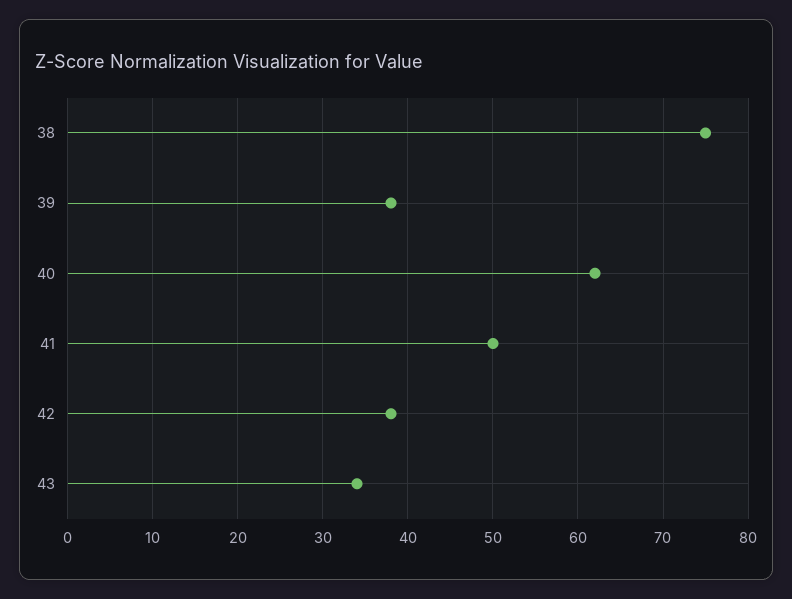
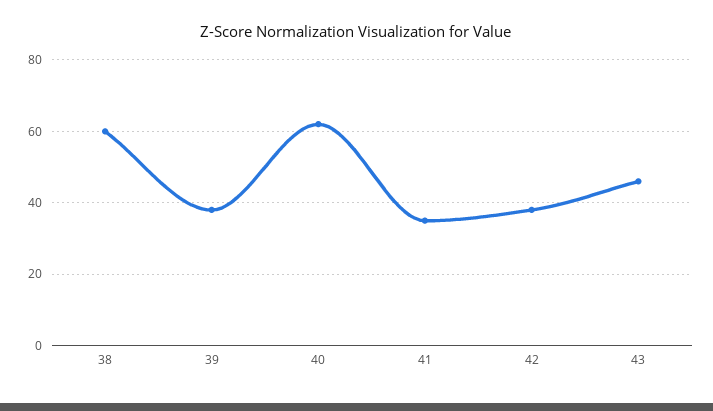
38: 75 -> 60
41: 50 -> 35
43: 34 -> 45

